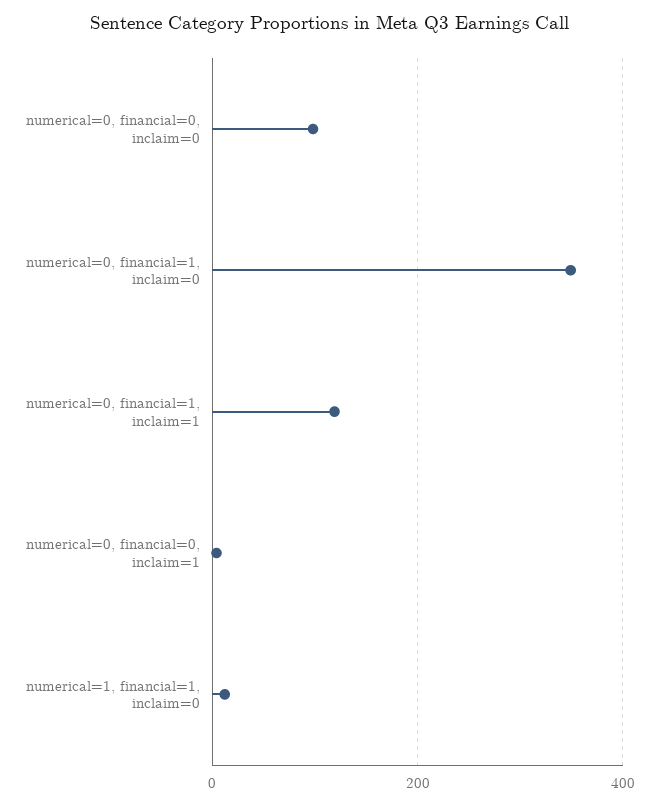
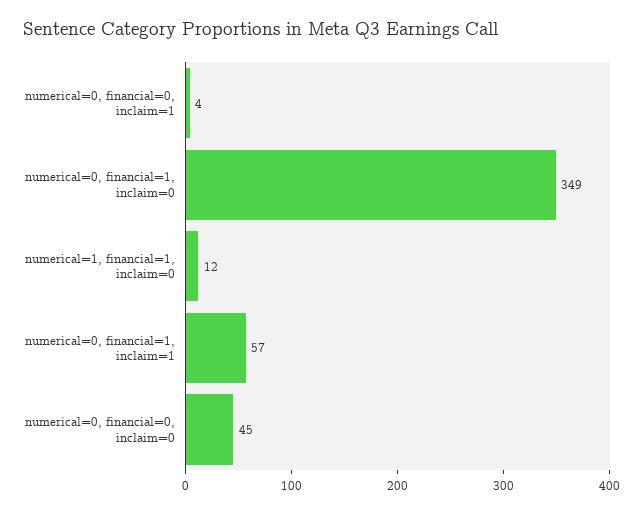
numerical=0, financial=0, inclaim=0: 100 -> 45
numerical=0, financial=1, inclaim=1: 120 -> 57

